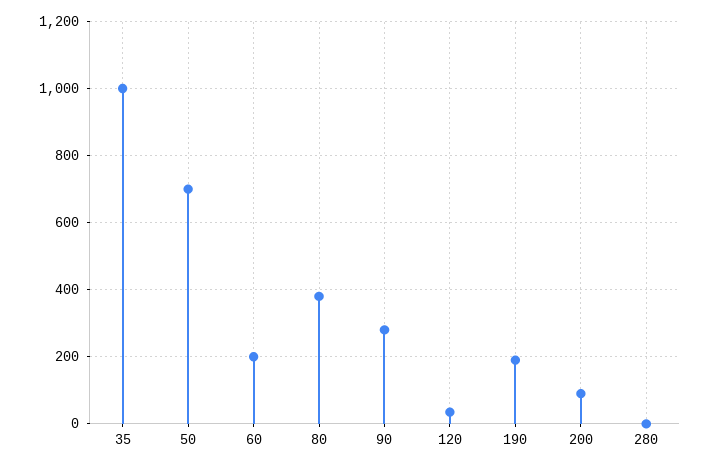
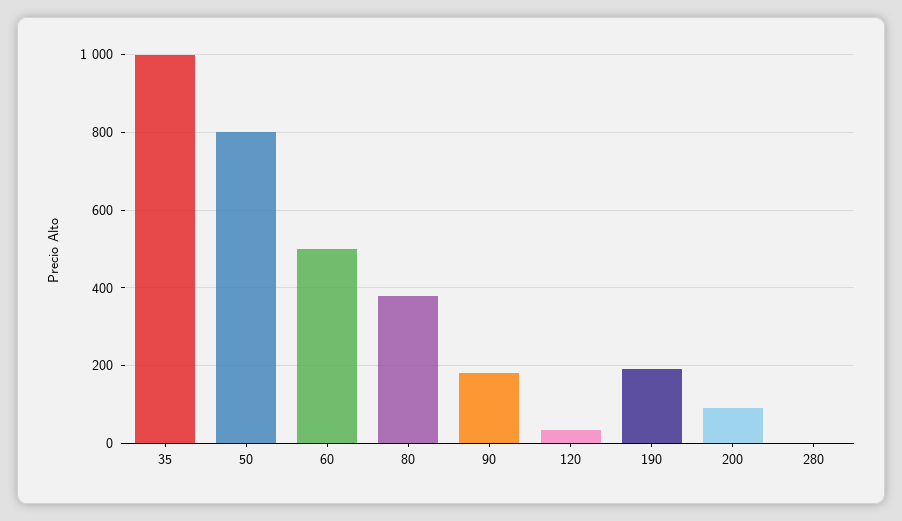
50: 700 -> 800
60: 200 -> 500
90: 280 -> 180

